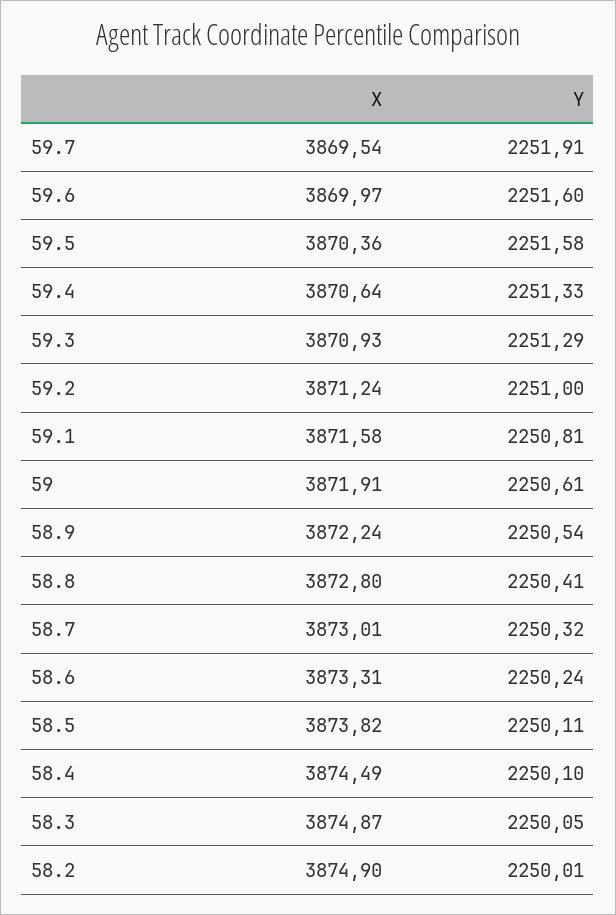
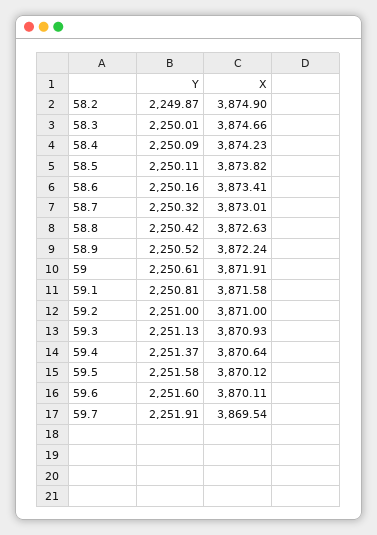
X, 59.6: 3869.97 -> 3870.11
X, 59.5: 3870.36 -> 3870.12
Y, 59.4: 2251.33 -> 2251.37
Y, 59.3: 2251.29 -> 2251.13
X, 59.2: 3871.24 -> 3871
Y, 58.9: 2250.54 -> 2250.52
X, 58.8: 3872.8 -> 3872.63
Y, 58.8: 2250.41 -> 2250.42
X, 58.6: 3873.31 -> 3873.41
Y, 58.6: 2250.24 -> 2250.16
X, 58.4: 3874.49 -> 3874.23
Y, 58.4: 2250.1 -> 2250.09
X, 58.3: 3874.87 -> 3874.66
Y, 58.3: 2250.05 -> 2250.01
Y, 58.2: 2250.01 -> 2249.87

